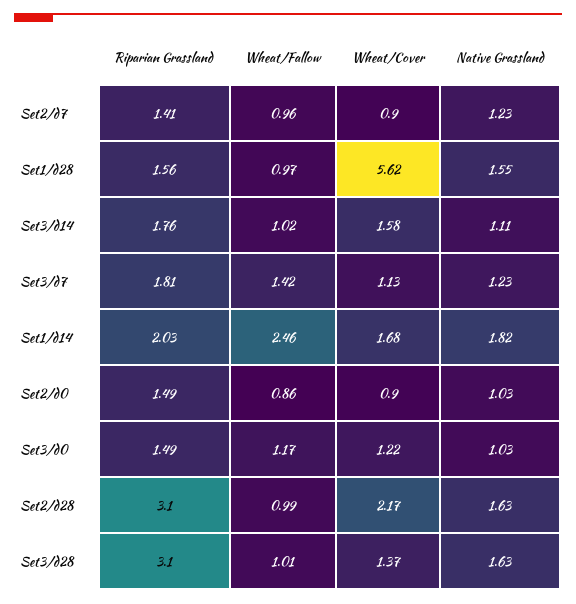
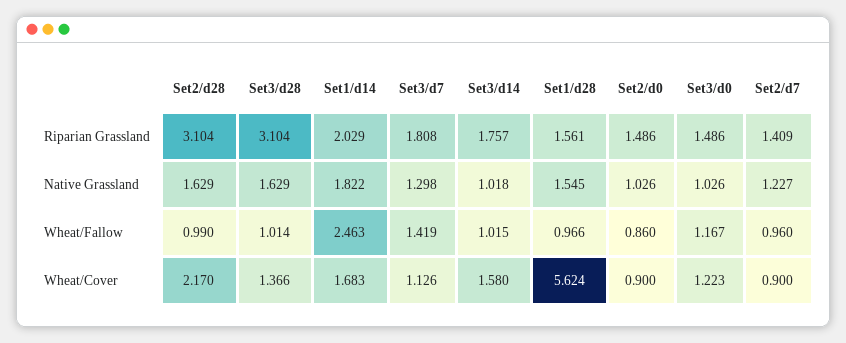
Native Grassland, Set3/d14: 1.11 -> 1.018
Native Grassland, Set3/d7: 1.23 -> 1.298

